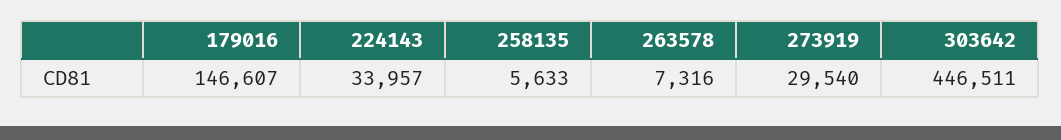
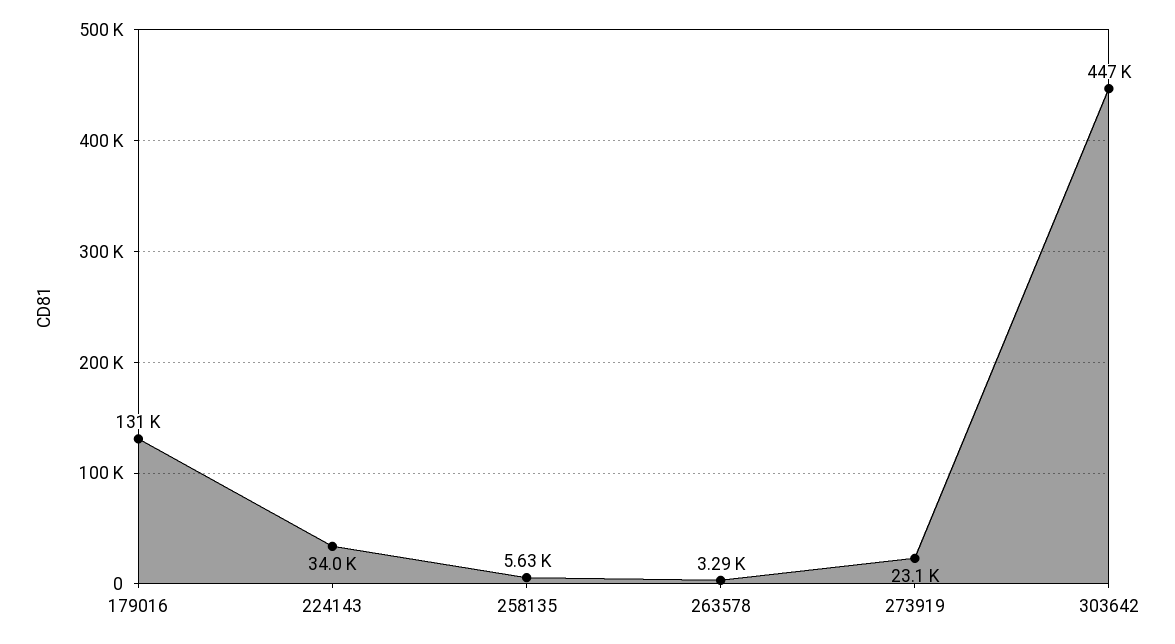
179016: 146607 -> 131000
263578: 7316 -> 3290
273919: 29540 -> 23100

